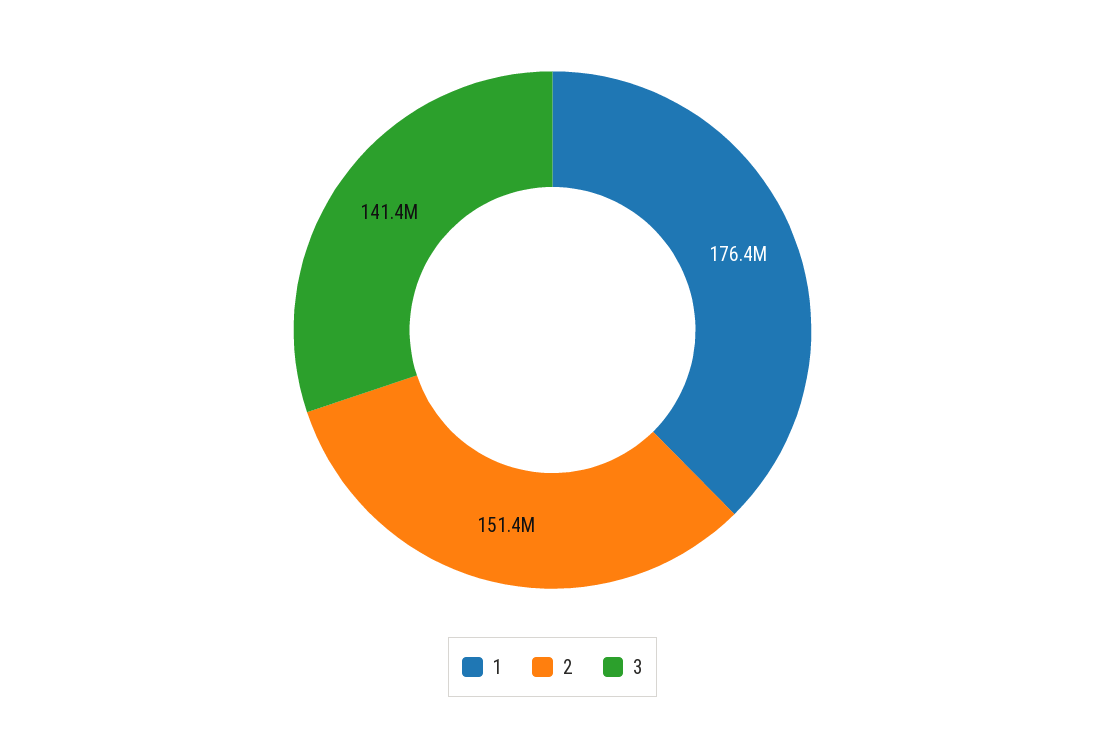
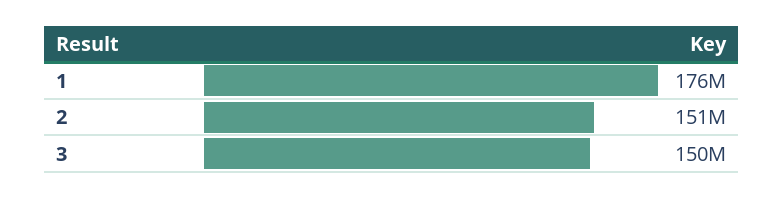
3: 141400000 -> 150000000

